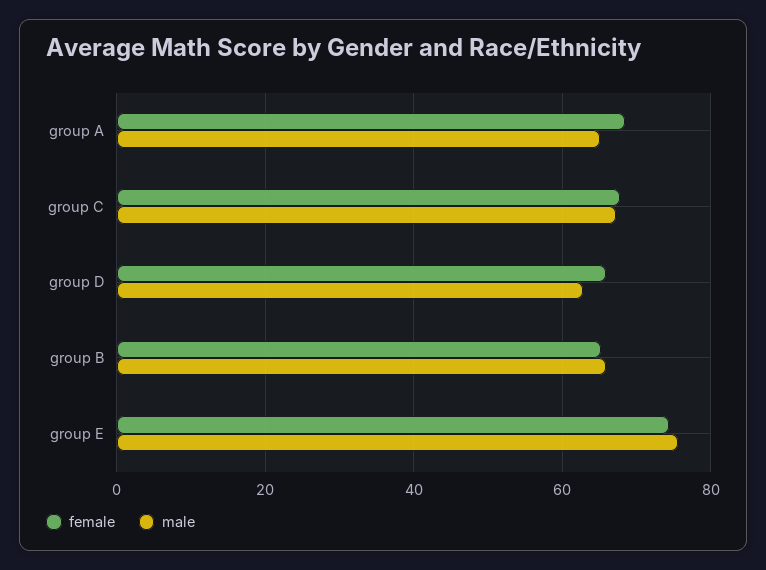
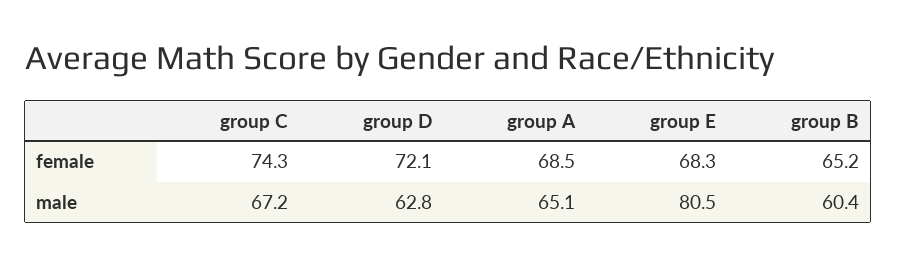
female, group C: 68 -> 74.3
female, group D: 66 -> 72.1
male, group B: 66 -> 60.4
female, group E: 74 -> 68.3
male, group E: 76 -> 80.5

